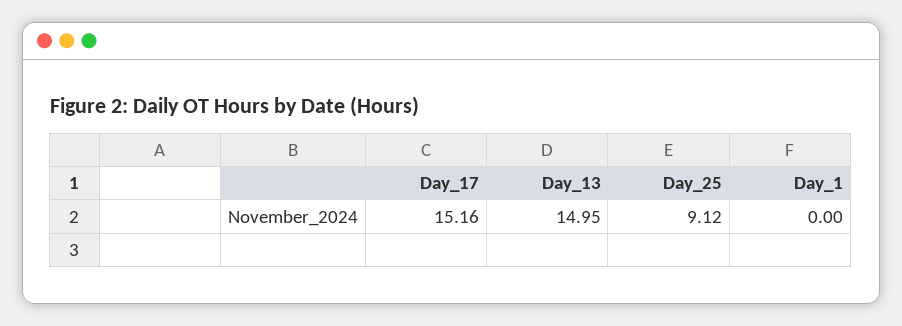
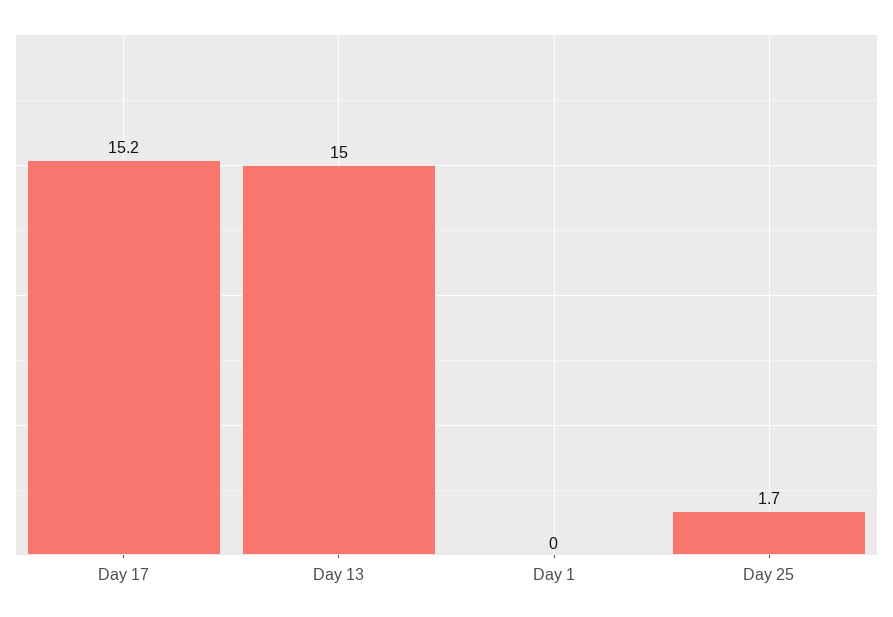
Day_25: 9.12 -> 1.7

